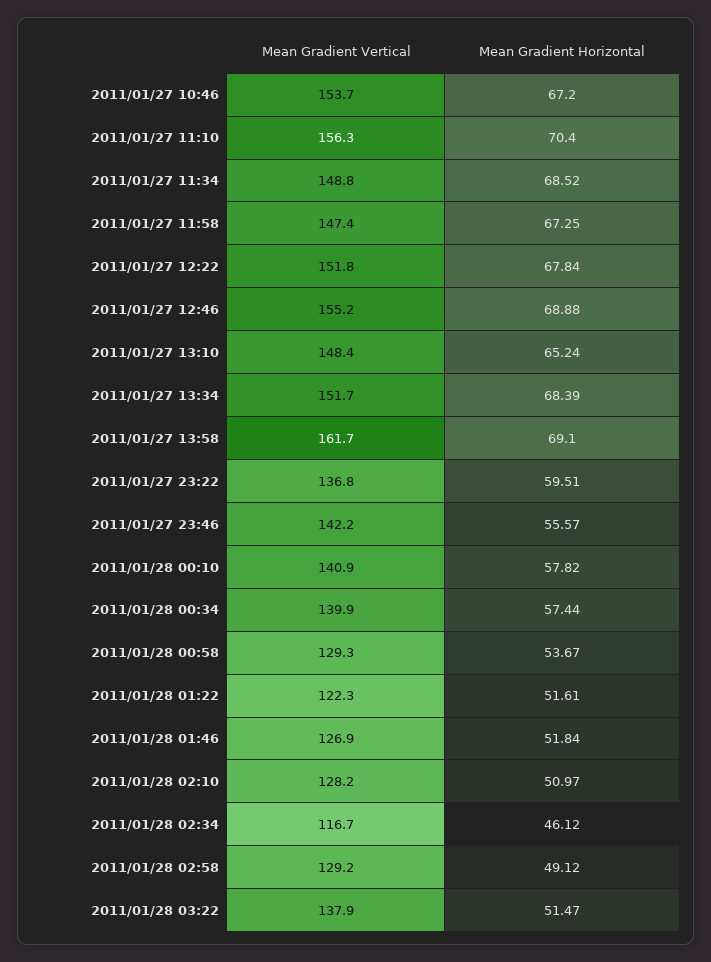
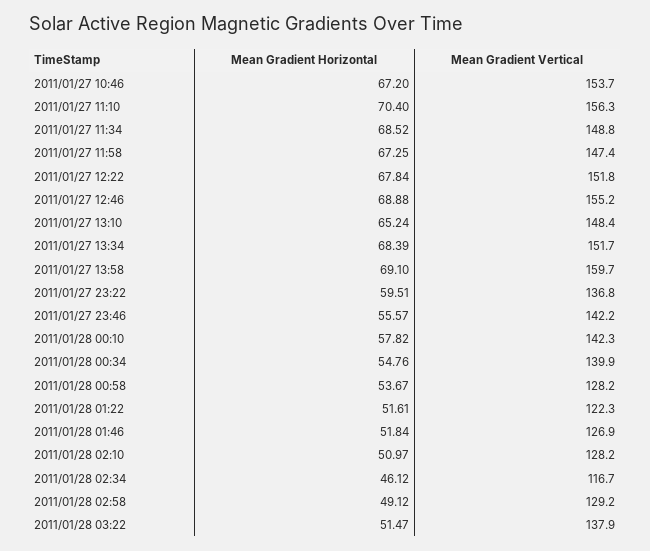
Mean Gradient Vertical, 2011/01/27 13:58: 161.7 -> 159.7
Mean Gradient Vertical, 2011/01/28 00:10: 140.9 -> 142.3
Mean Gradient Horizontal, 2011/01/28 00:34: 57.44 -> 54.76
Mean Gradient Vertical, 2011/01/28 00:58: 129.3 -> 128.2

